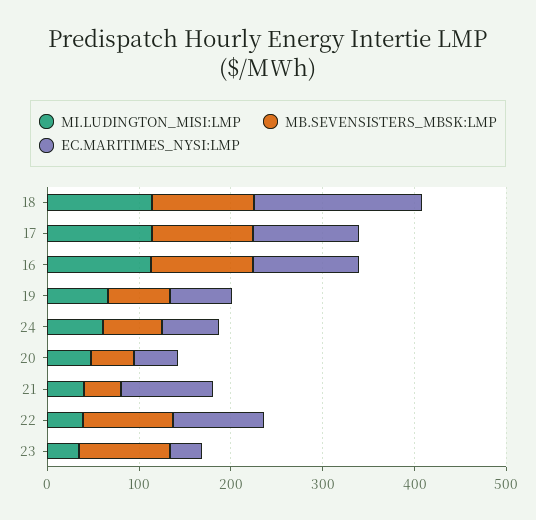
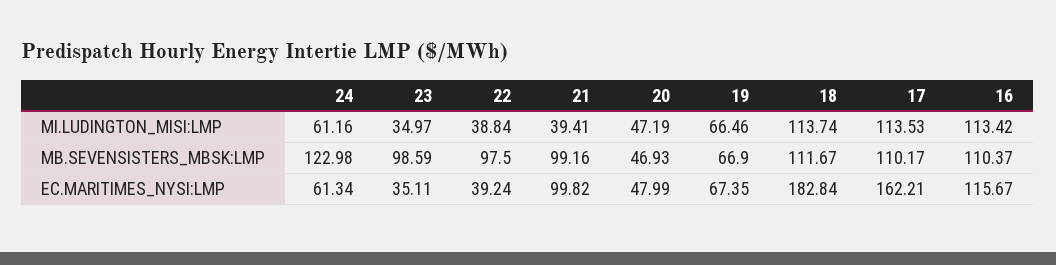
EC.MARITIMES_NYSI:LMP, 17: 120 -> 162.21
MB.SEVENSISTERS_MBSK:LMP, 24: 60 -> 122.98
MB.SEVENSISTERS_MBSK:LMP, 21: 40 -> 99.16
EC.MARITIMES_NYSI:LMP, 22: 100 -> 39.24

